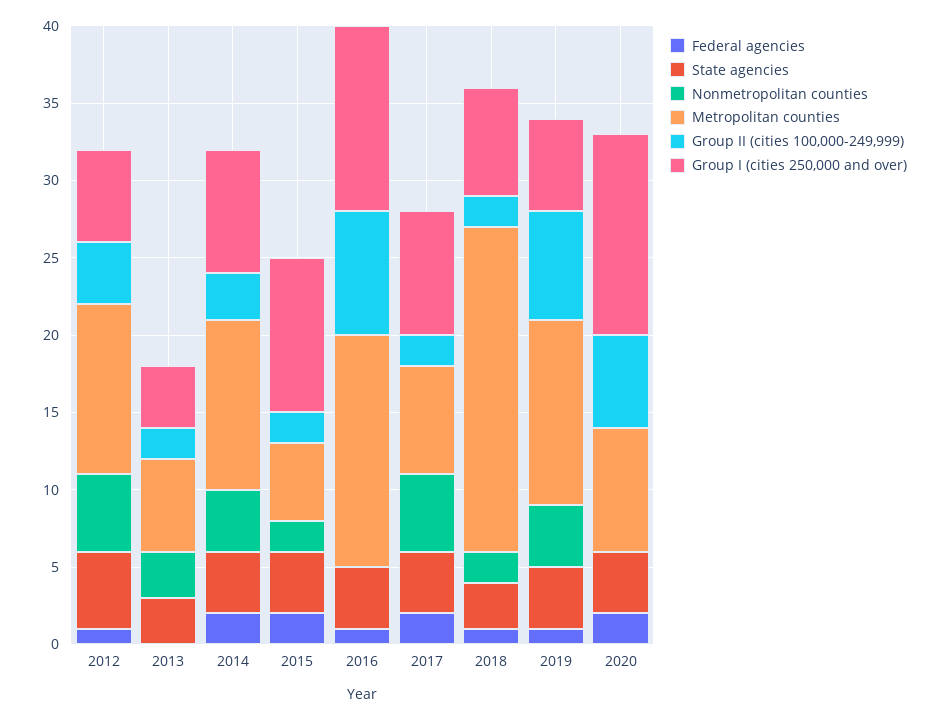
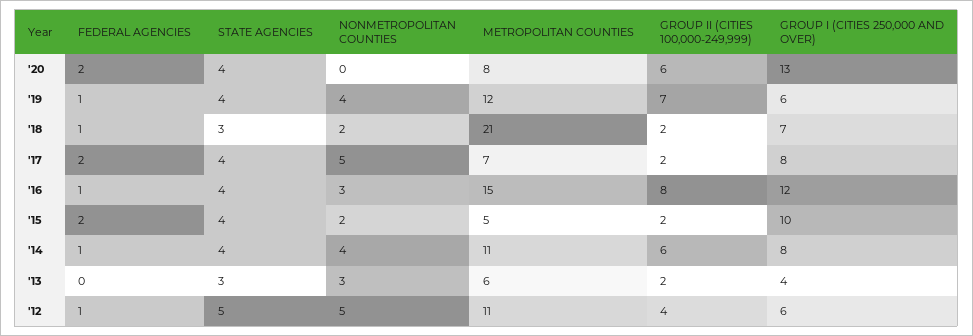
Federal agencies, 2014: 2 -> 1
Group II (cities 100,000-249,999), 2014: 3 -> 6
Nonmetropolitan counties, 2016: 0 -> 3

